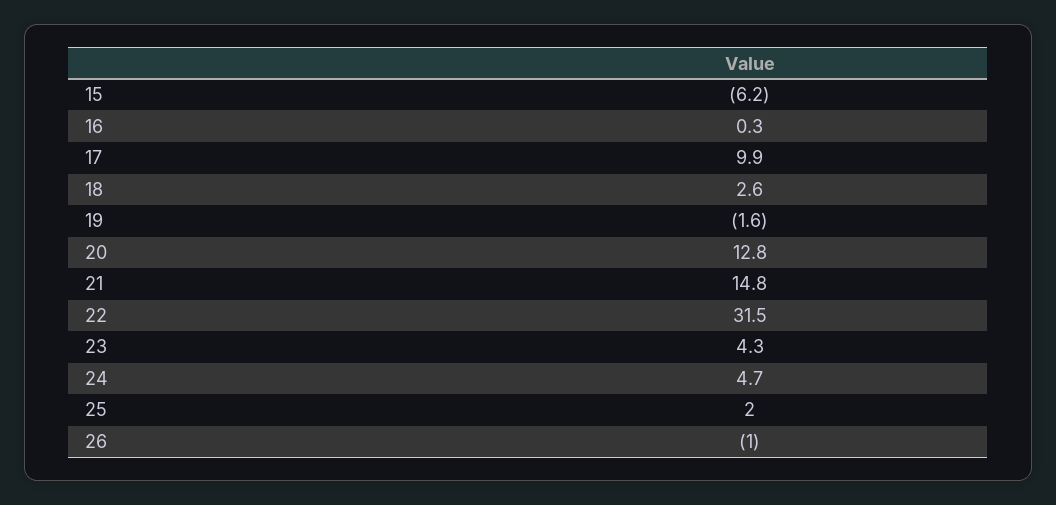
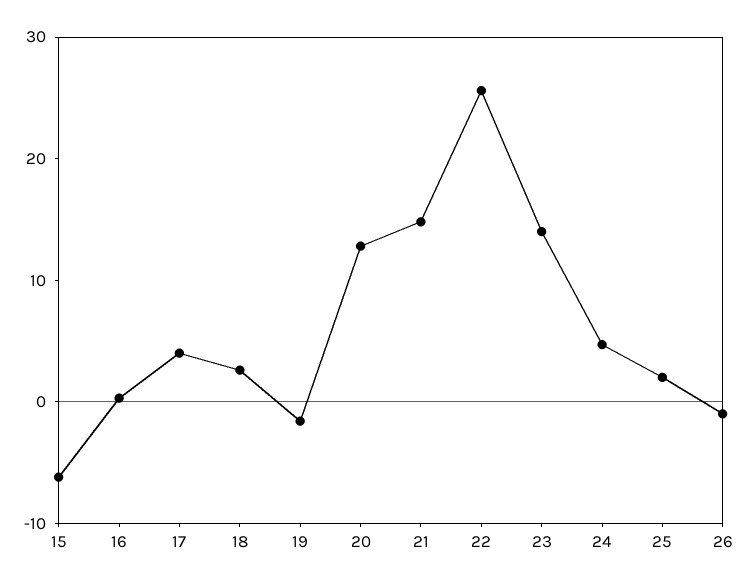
17: 9.9 -> 4
22: 31.5 -> 26
23: 4.3 -> 14

